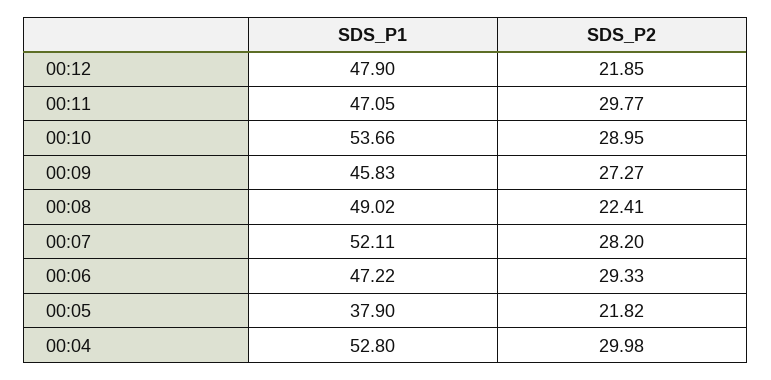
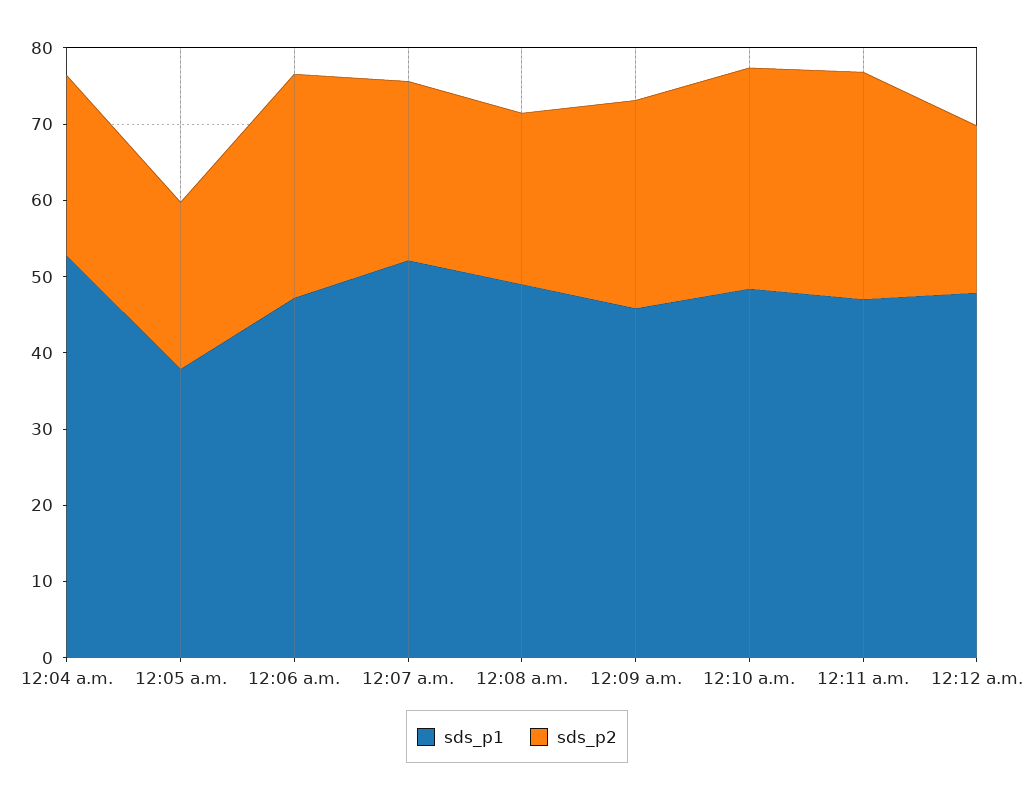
SDS_P1, 00:10: 53.66 -> 48
SDS_P2, 00:07: 28.2 -> 24
SDS_P2, 00:04: 29.98 -> 24

